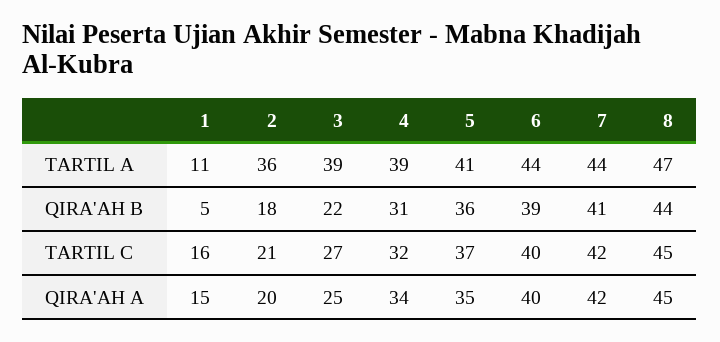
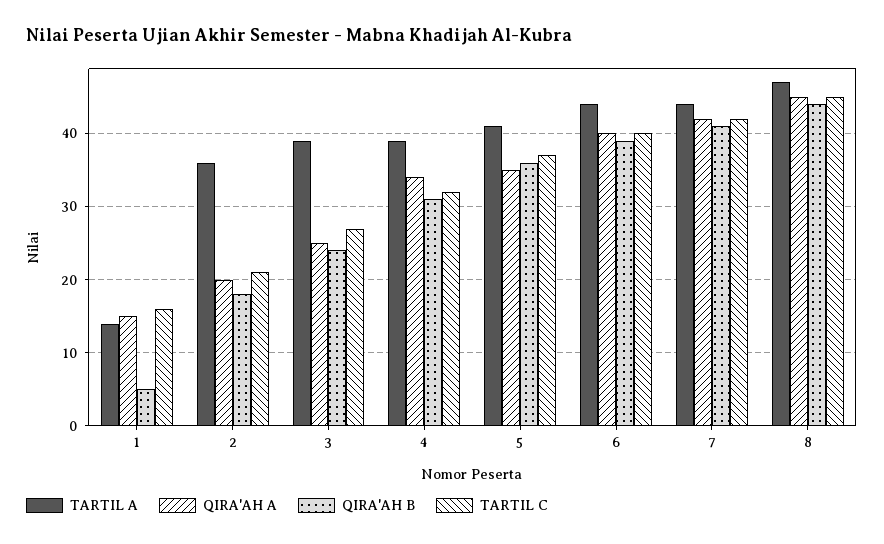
TARTIL A, 1: 11 -> 14
QIRA'AH B, 3: 22 -> 24

